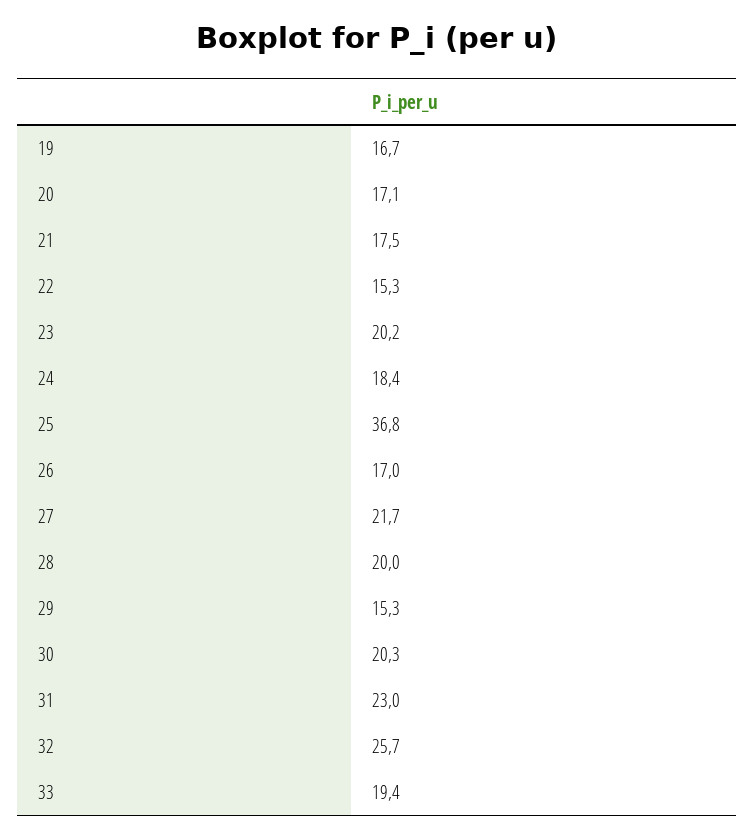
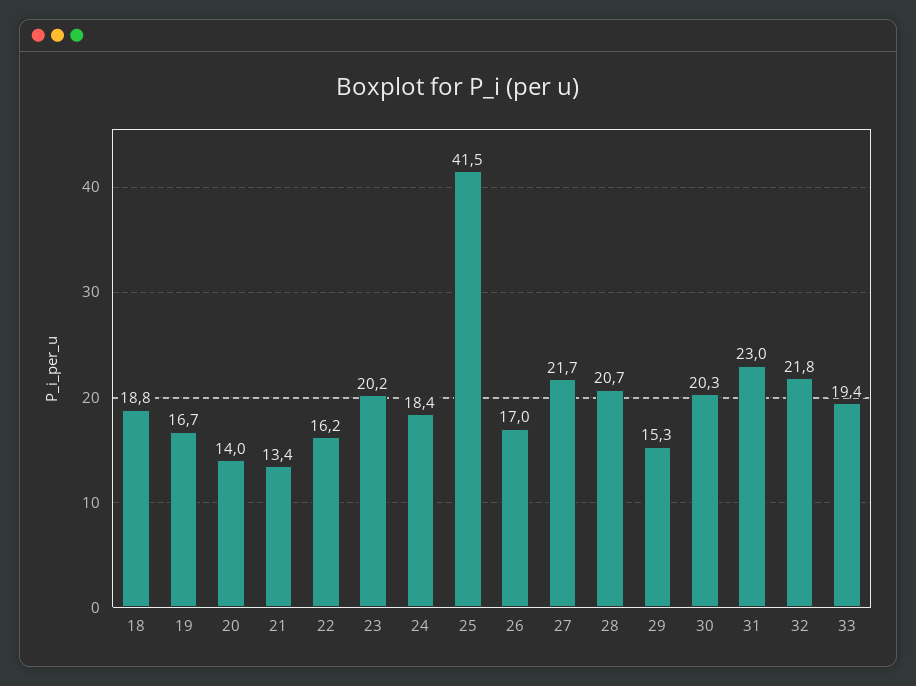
20: 17.1 -> 14
21: 17.5 -> 13.4
22: 15.3 -> 16.2
25: 36.8 -> 41.5
28: 20 -> 20.7
32: 25.7 -> 21.8
18: none -> 18.8

